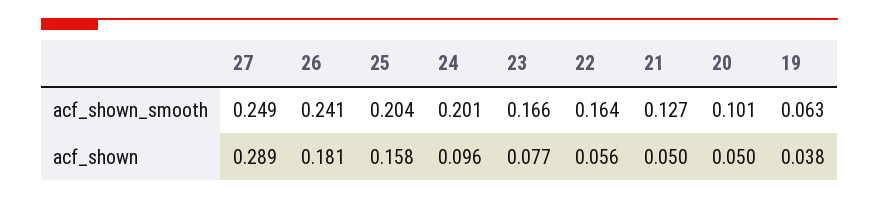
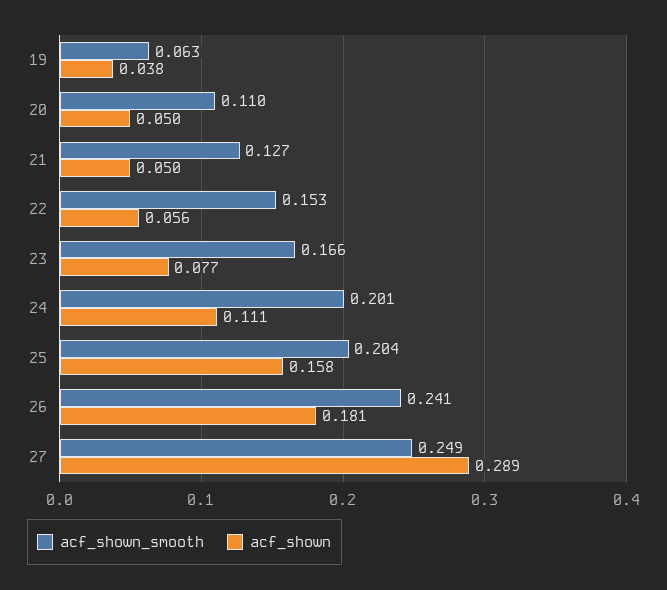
acf_shown_smooth, 22: 0.164 -> 0.153
acf_shown_smooth, 20: 0.101 -> 0.11
acf_shown, 24: 0.096 -> 0.111

